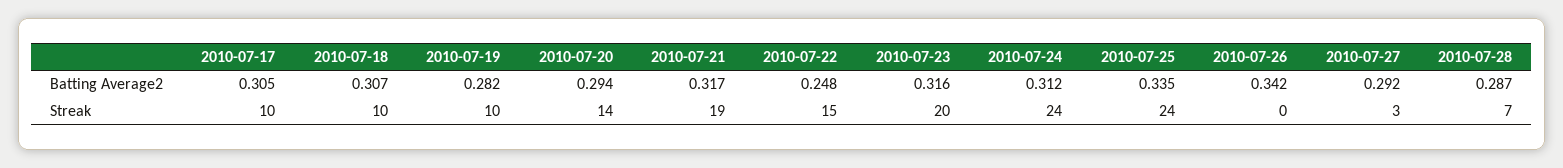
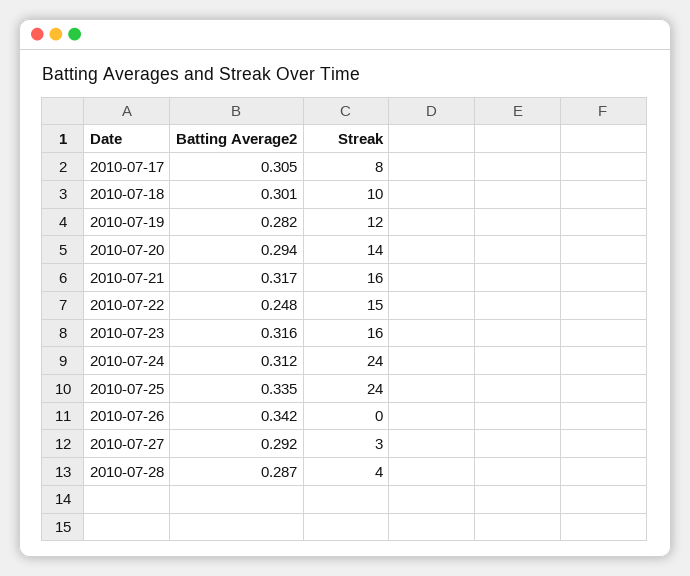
2010-07-18, Batting Average2: 0.307 -> 0.301
2010-07-17, Streak: 10 -> 8
2010-07-19, Streak: 10 -> 12
2010-07-21, Streak: 19 -> 16
2010-07-23, Streak: 20 -> 16
2010-07-28, Streak: 7 -> 4

